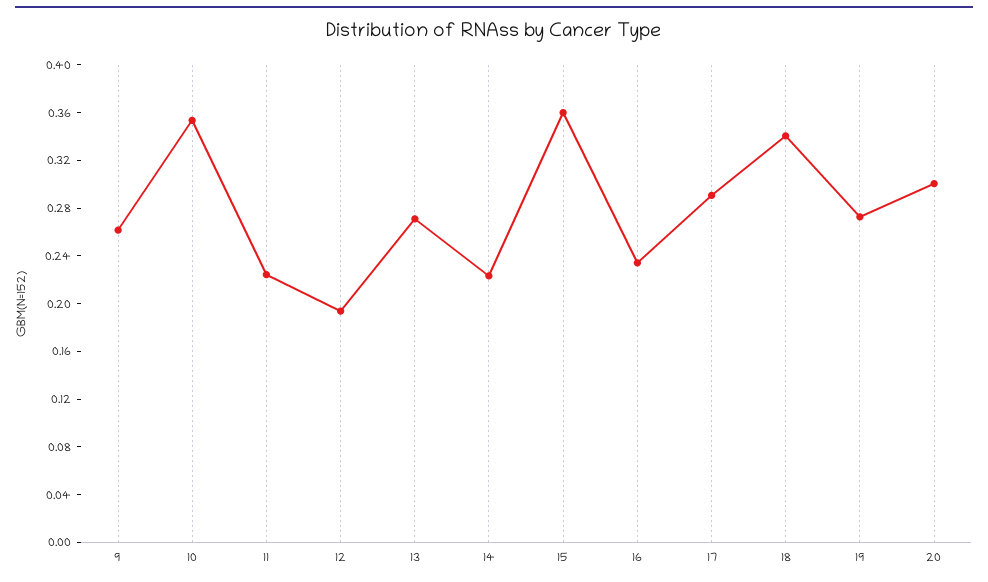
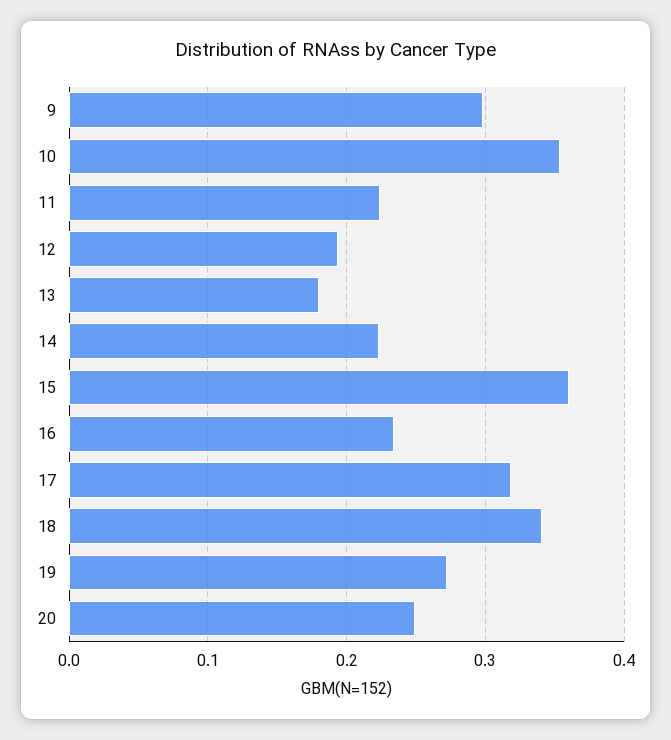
9: 0.26 -> 0.3
13: 0.27 -> 0.18
17: 0.29 -> 0.32
20: 0.3 -> 0.25

